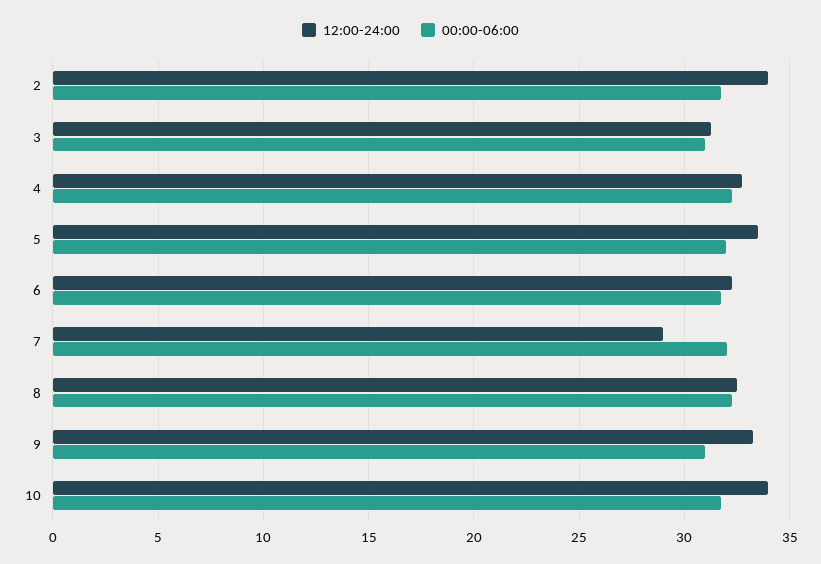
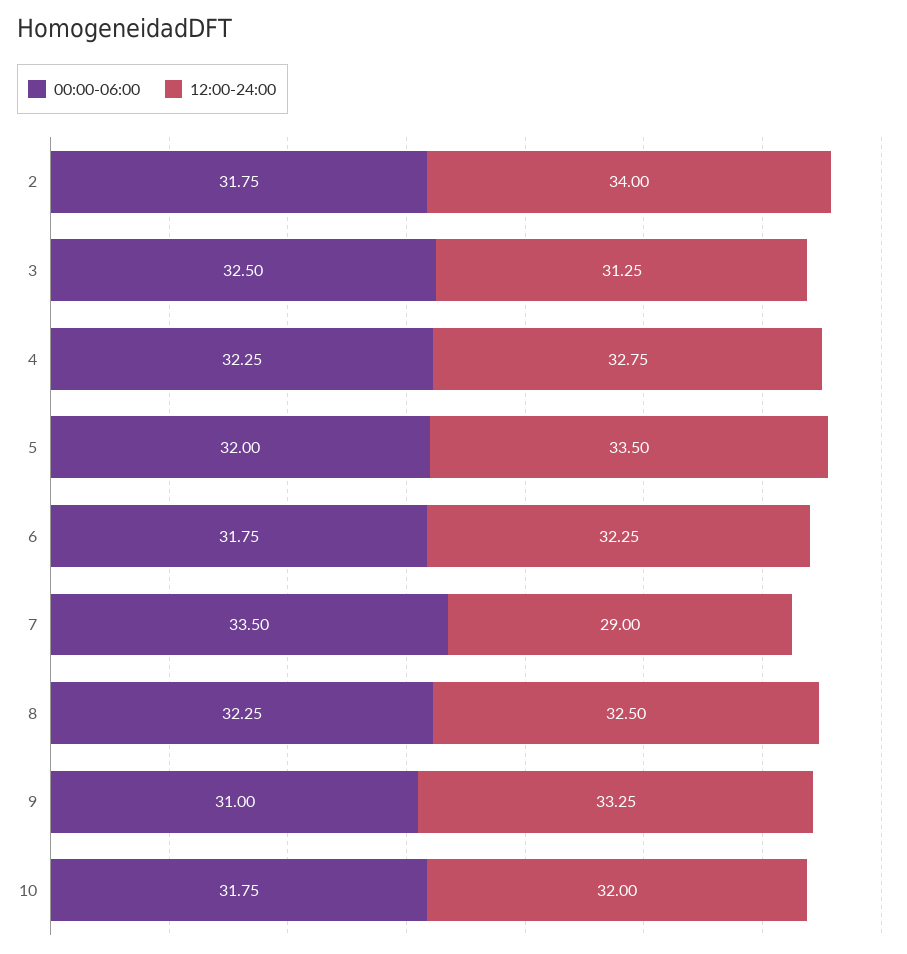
00:00-06:00, 3: 31 -> 32.5
00:00-06:00, 7: 32 -> 33.5
12:00-24:00, 10: 34 -> 32

